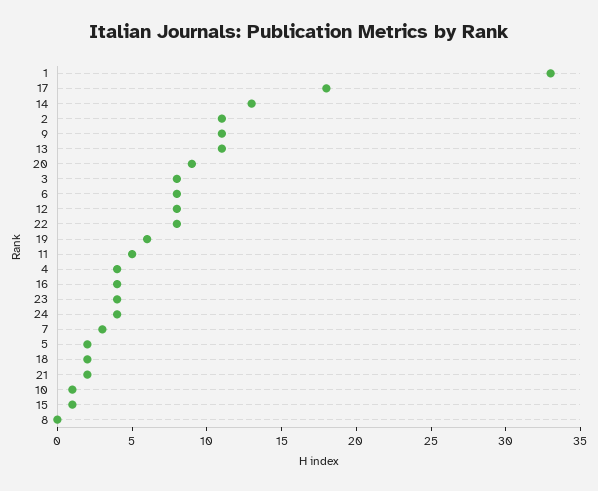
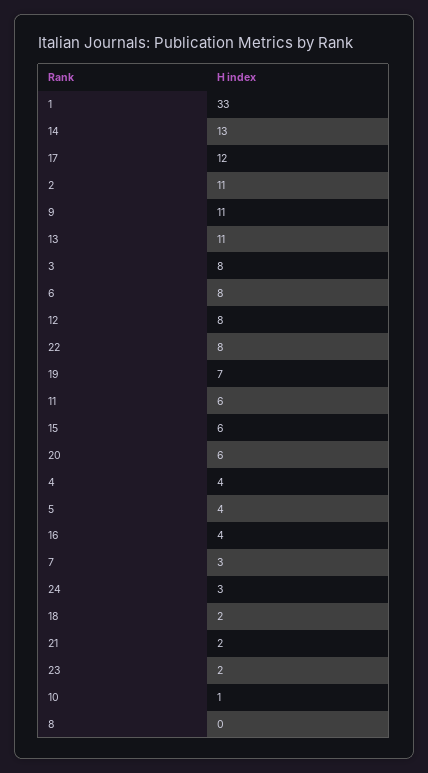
17: 18 -> 12
20: 9 -> 6
19: 6 -> 7
11: 5 -> 6
23: 4 -> 2
24: 4 -> 3
5: 2 -> 4
15: 1 -> 6

